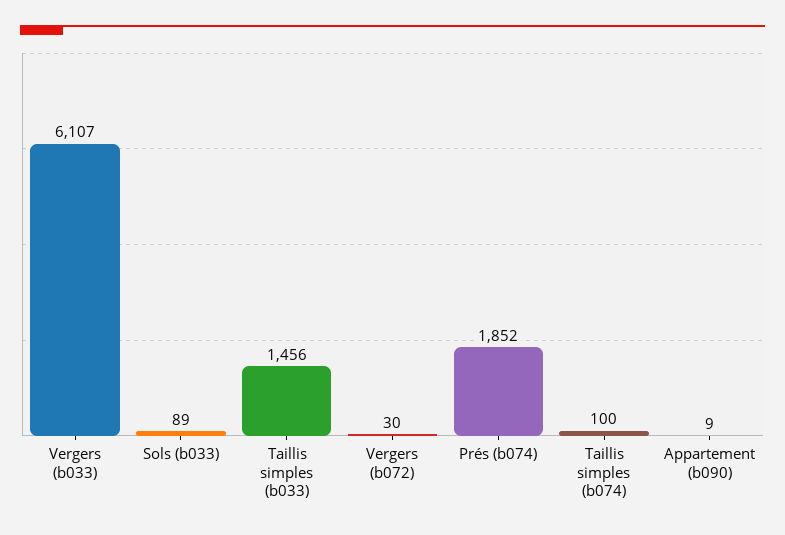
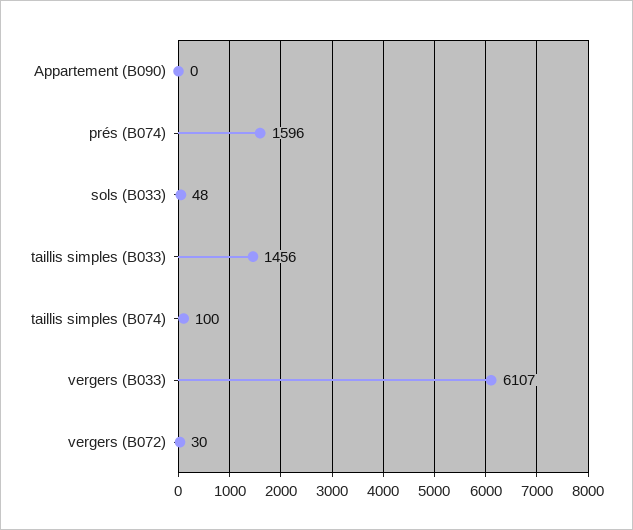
Sols (b033): 89 -> 48
Prés (b074): 1852 -> 1596
Appartement (b090): 9 -> 0

